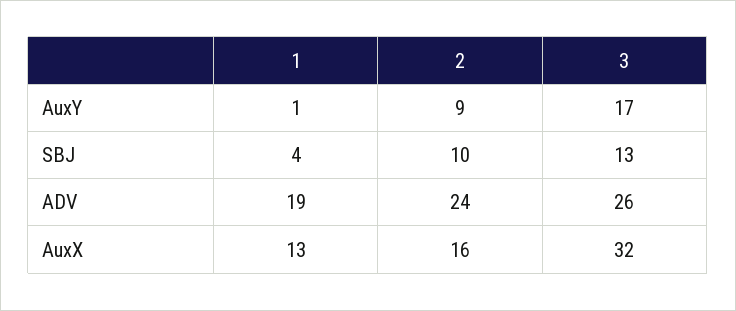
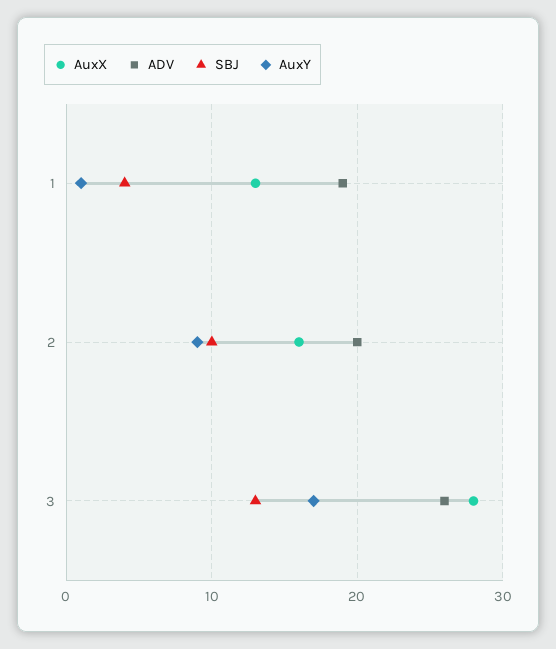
ADV, 2: 24 -> 20
AuxX, 3: 32 -> 28

